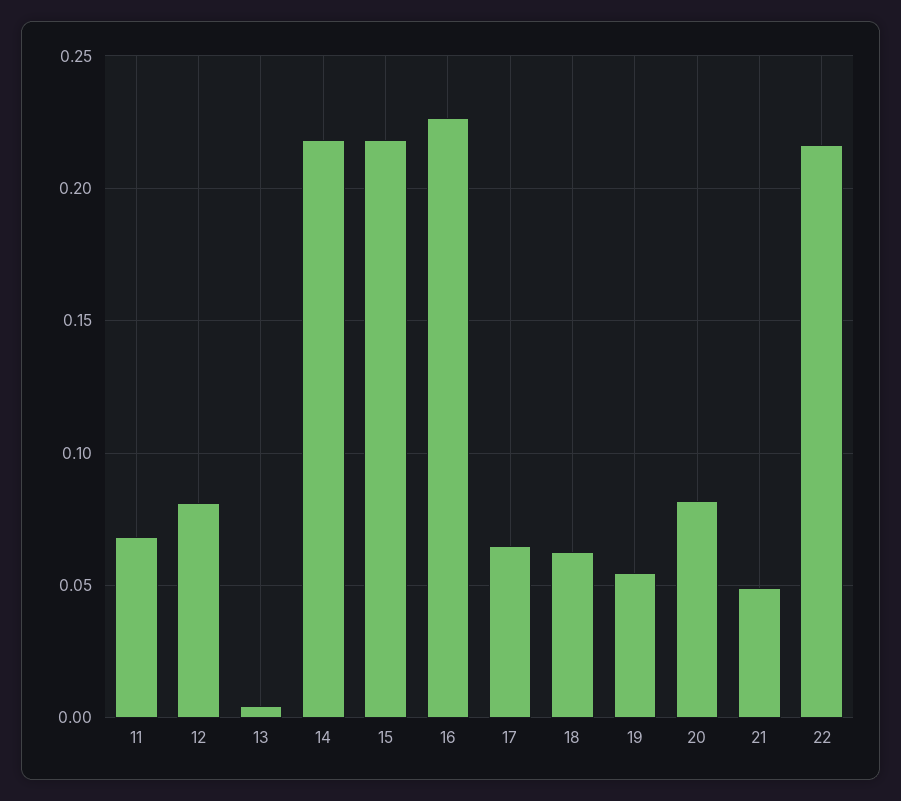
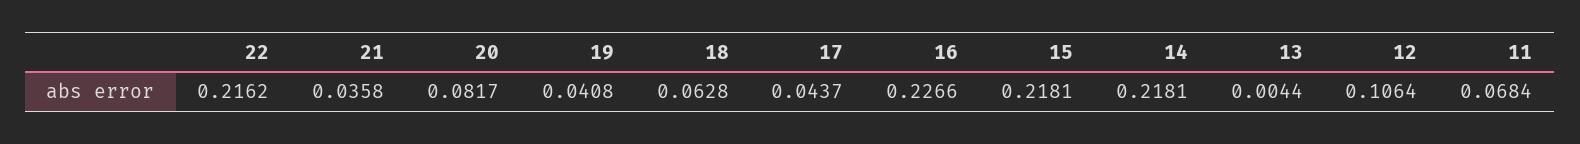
12: 0.08 -> 0.1064
17: 0.065 -> 0.0437
19: 0.055 -> 0.0408
21: 0.05 -> 0.0358

